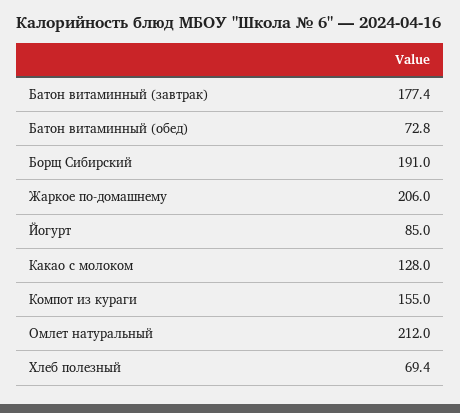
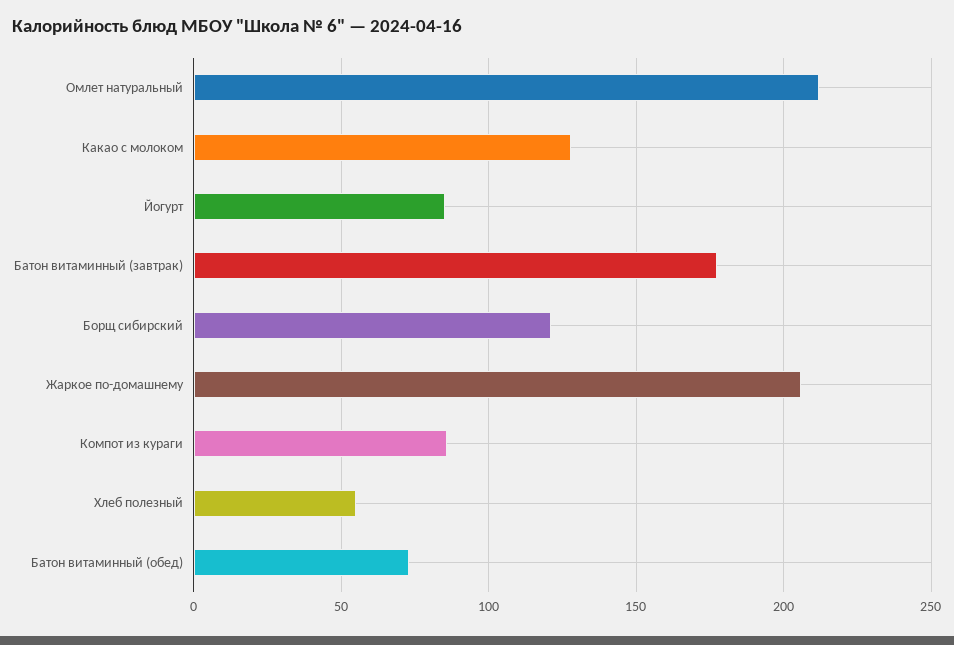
Борщ Сибирский: 191 -> 120
Компот из кураги: 155 -> 85
Хлеб полезный: 69.4 -> 55

